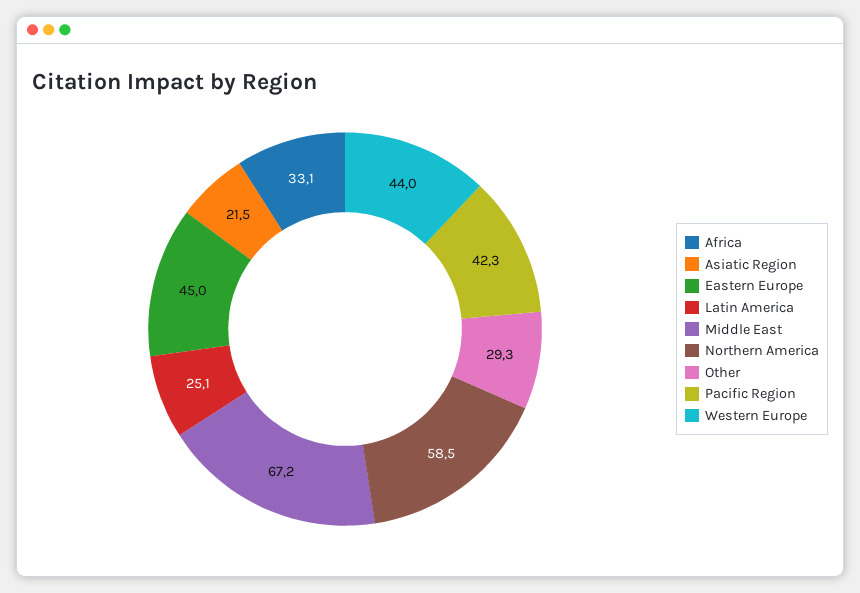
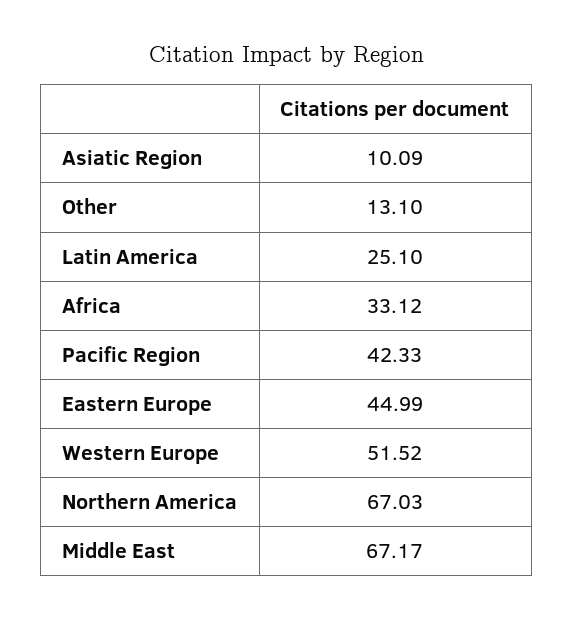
Asiatic Region: 21.5 -> 10.09
Northern America: 58.5 -> 67.03
Other: 29.3 -> 13.1
Western Europe: 44 -> 51.52

